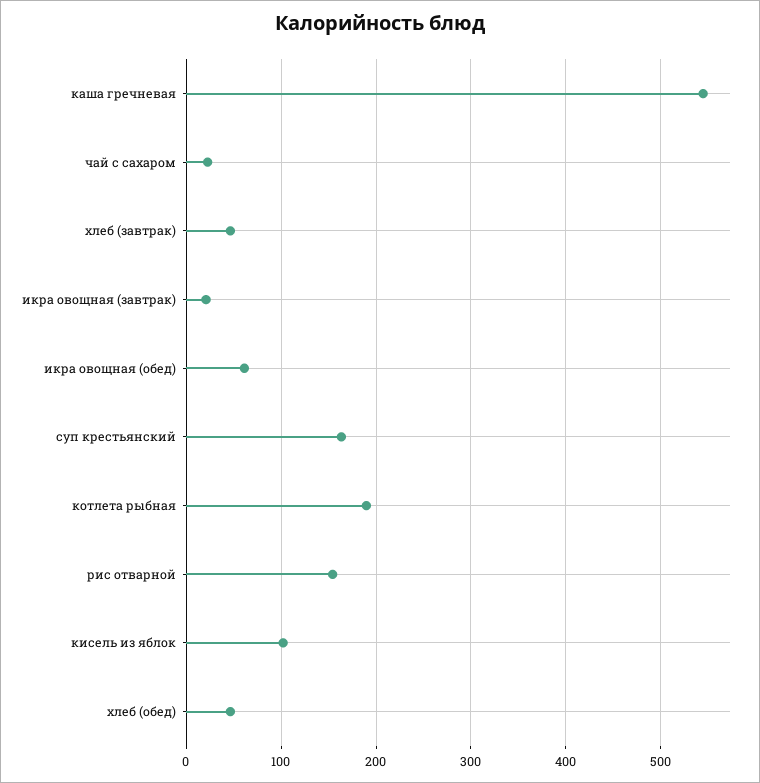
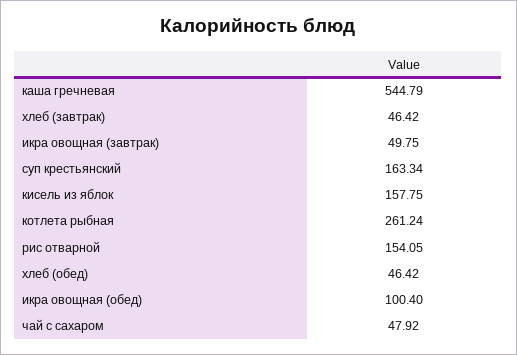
чай с сахаром: 20 -> 47.92
икра овощная (завтрак): 20 -> 49.75
икра овощная (обед): 60 -> 100.4
котлета рыбная: 190 -> 261.24
кисель из яблок: 100 -> 157.75

